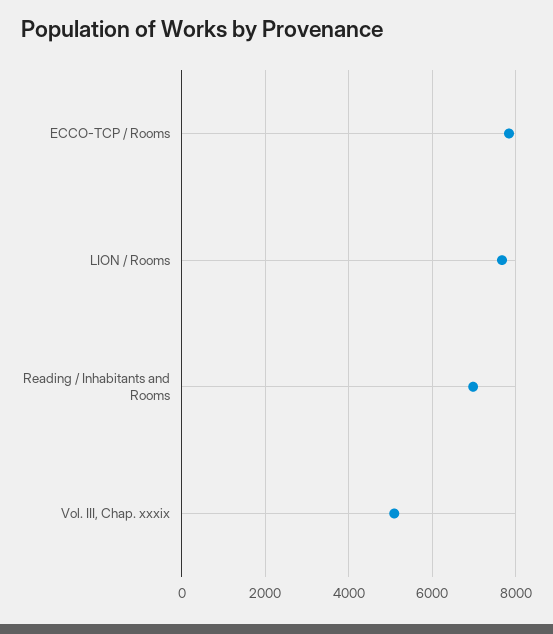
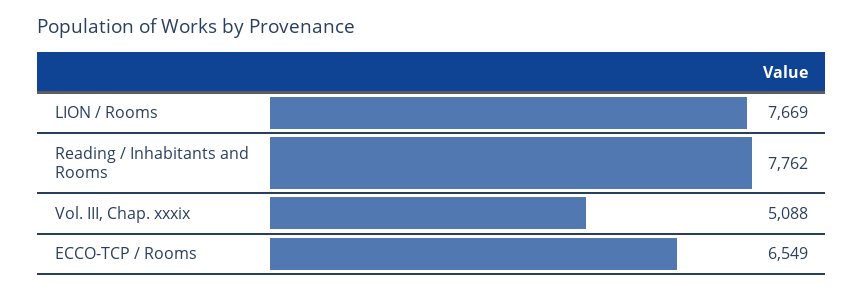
ECCO-TCP / Rooms: 7800 -> 6549
Reading / Inhabitants and Rooms: 7000 -> 7762

